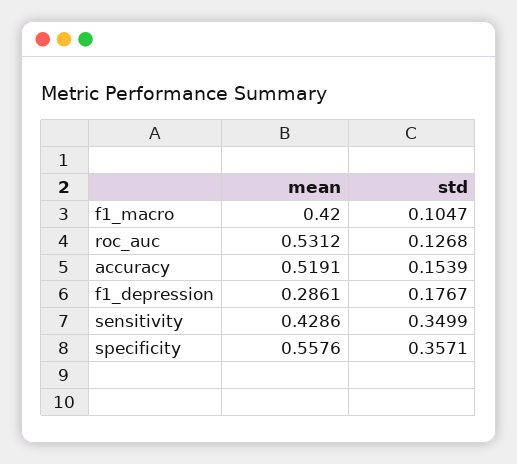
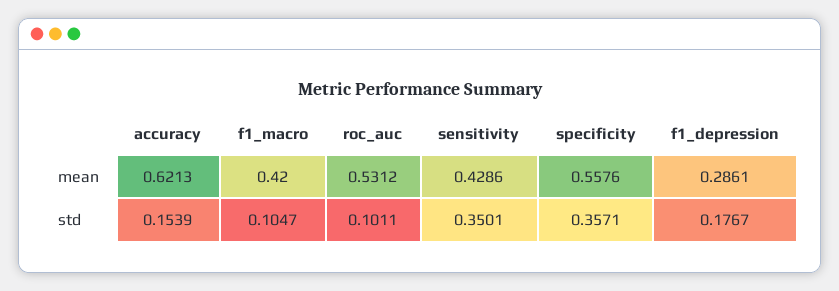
std, roc_auc: 0.1268 -> 0.1011
mean, accuracy: 0.5191 -> 0.6213
std, sensitivity: 0.3499 -> 0.3501

